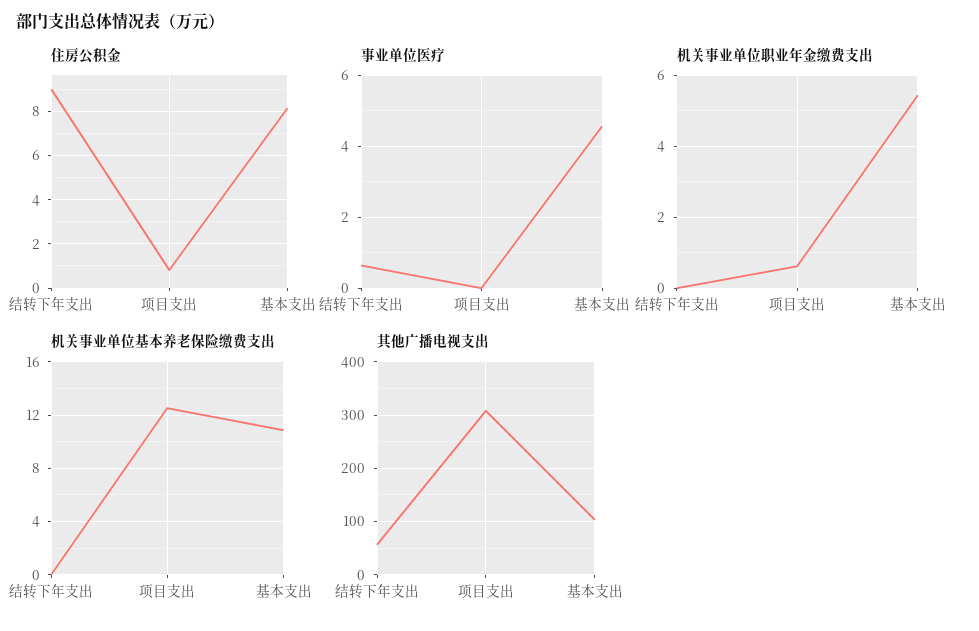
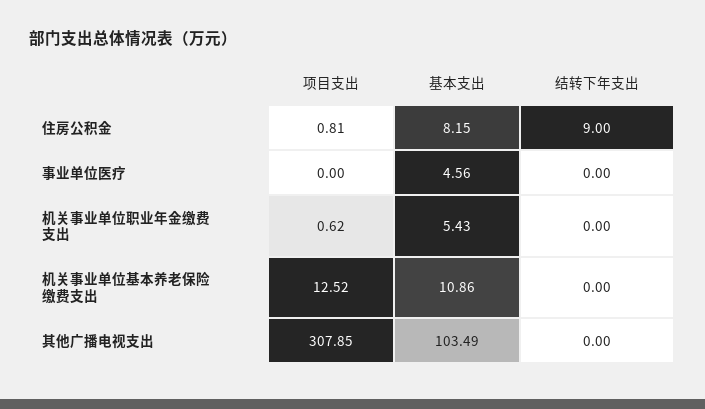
事业单位医疗, 结转下年支出: 0.6 -> 0
其他广播电视支出, 结转下年支出: 60 -> 0

